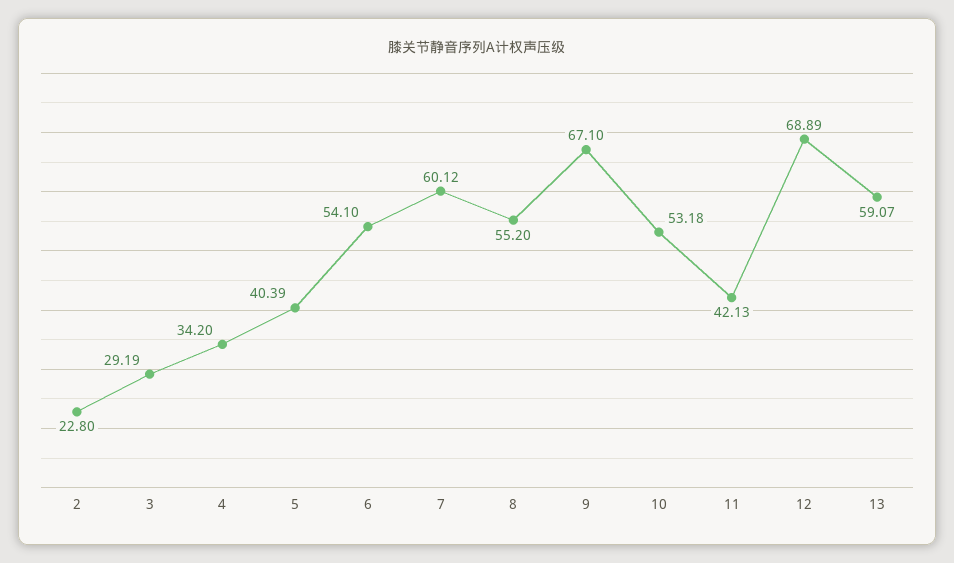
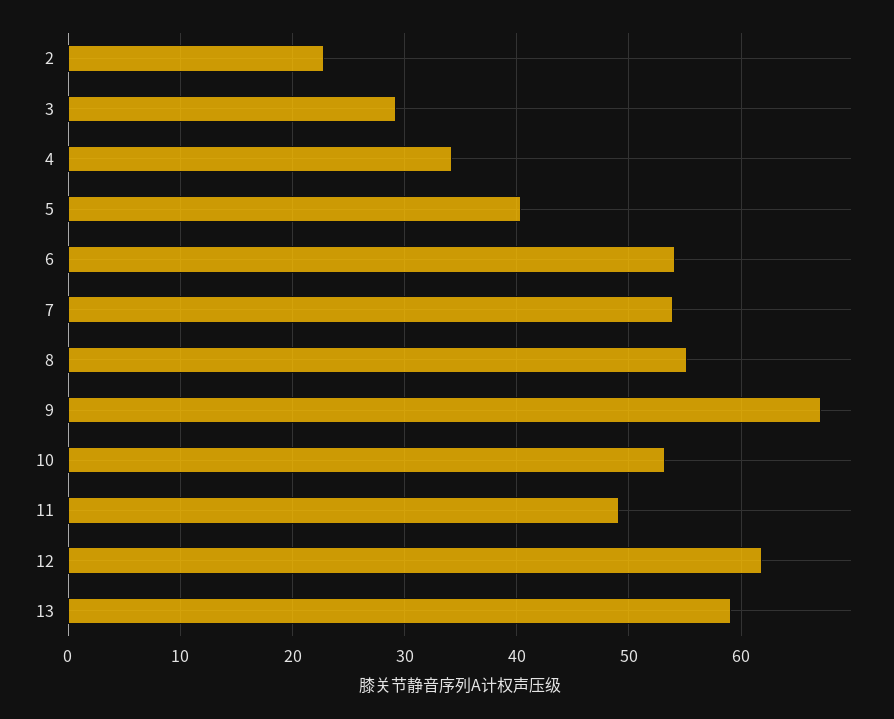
7: 60.12 -> 54
11: 42.13 -> 49
12: 68.89 -> 62

